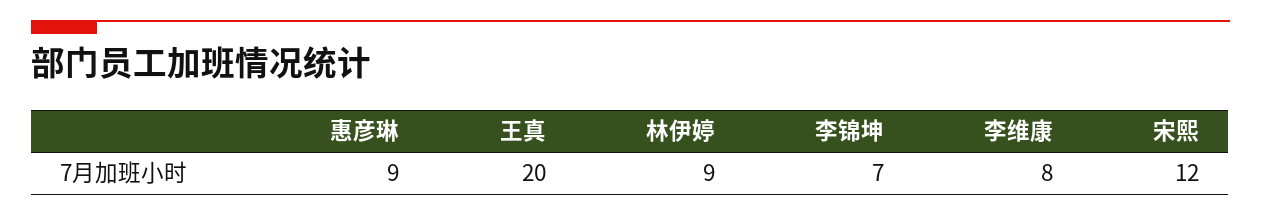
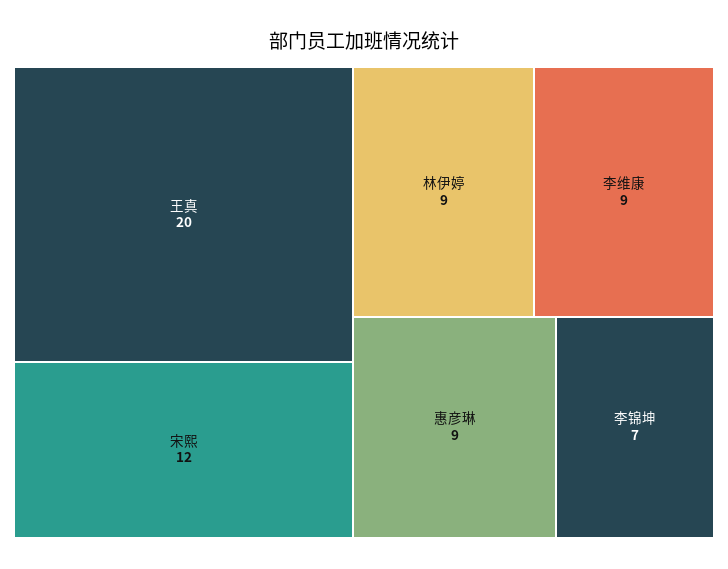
李维康: 8 -> 9

